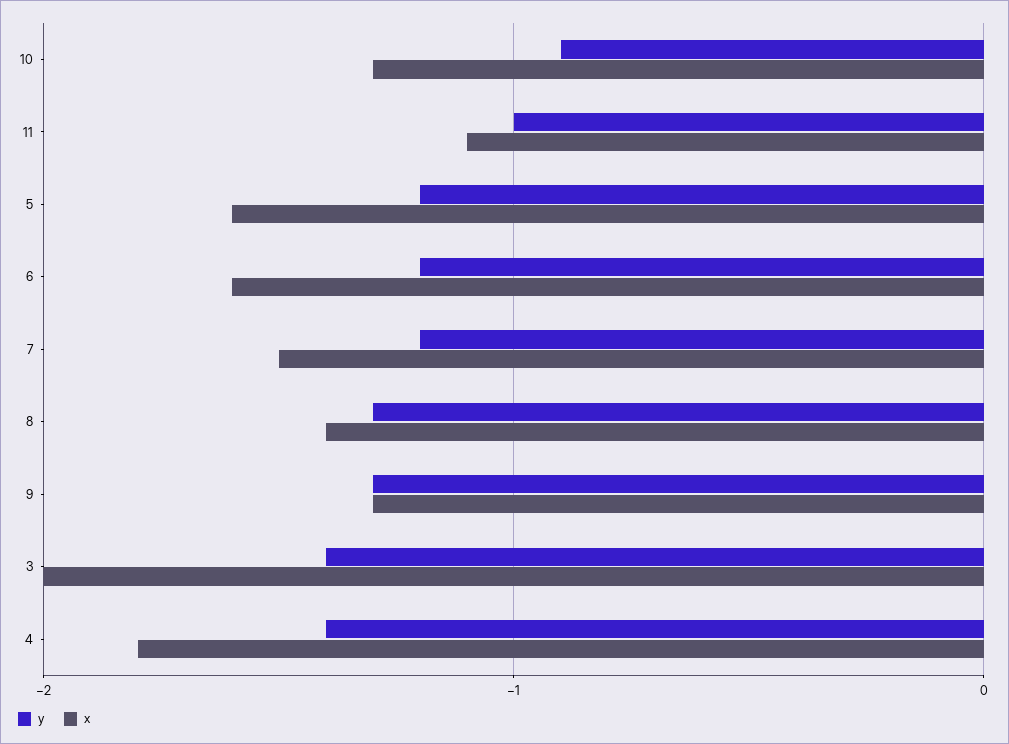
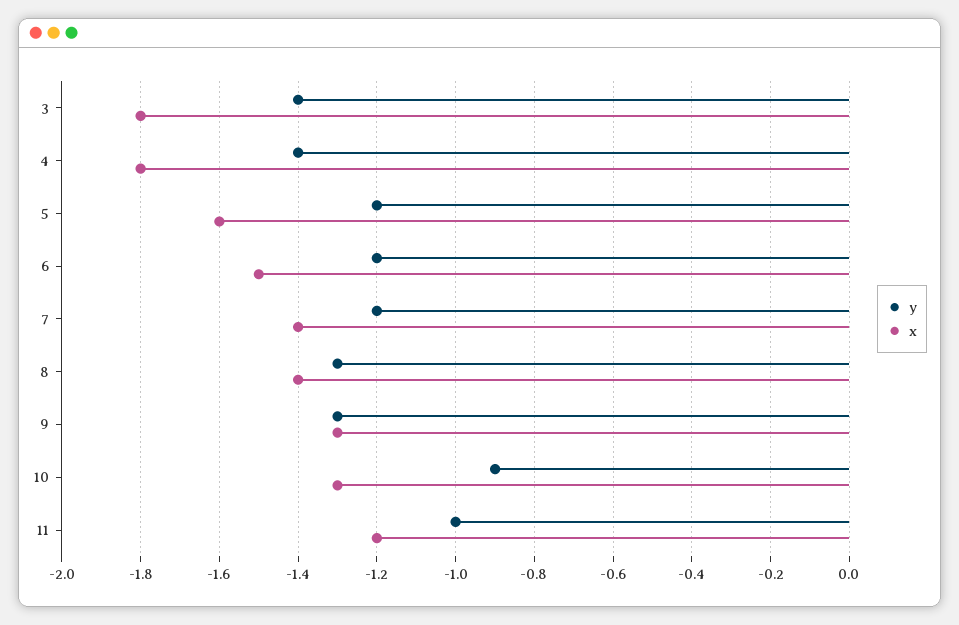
x, 11: -1.1 -> -1.2
x, 6: -1.6 -> -1.5
x, 7: -1.5 -> -1.4
x, 3: -2 -> -1.8

